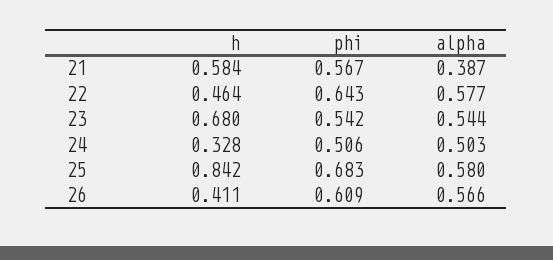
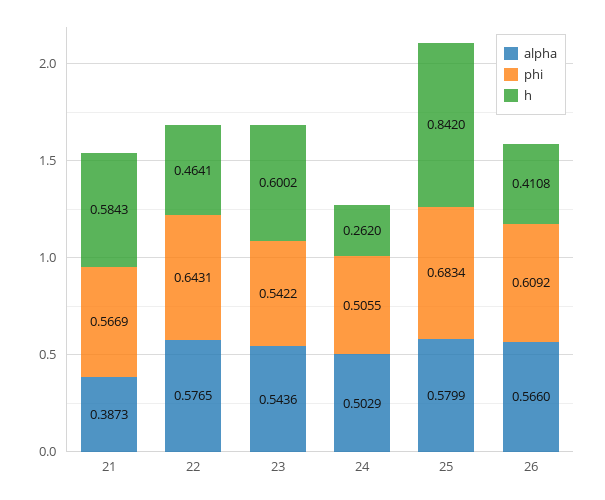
h, 23: 0.68 -> 0.6002
h, 24: 0.328 -> 0.262

